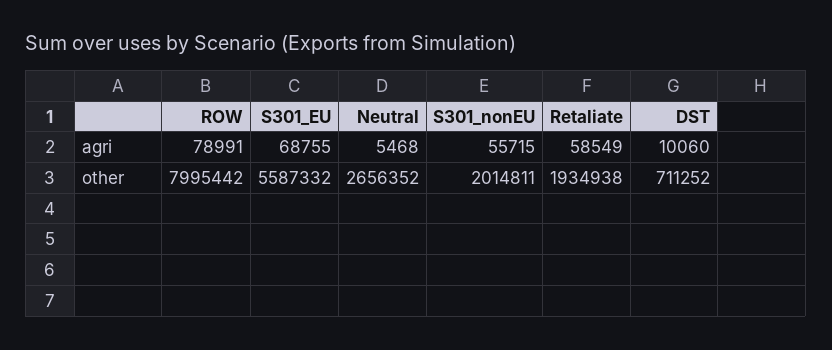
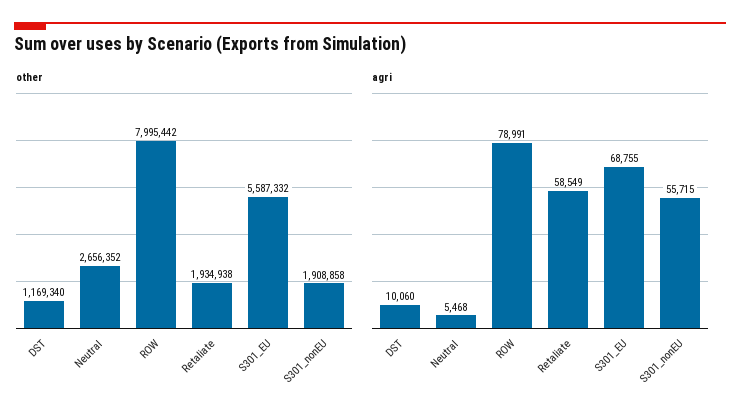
other, S301_nonEU: 2014811 -> 1908858
other, DST: 711252 -> 1169340

